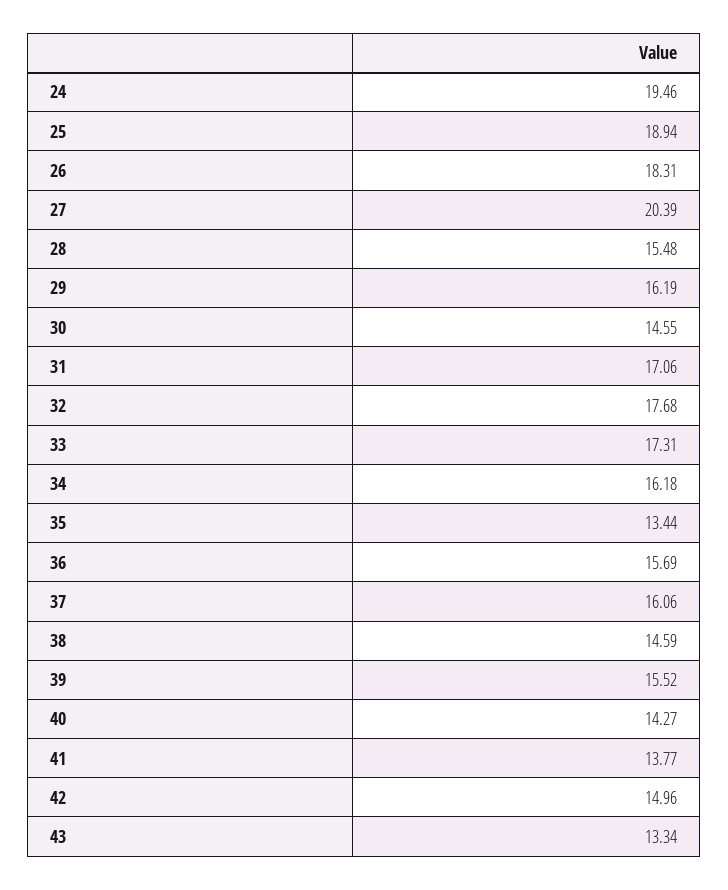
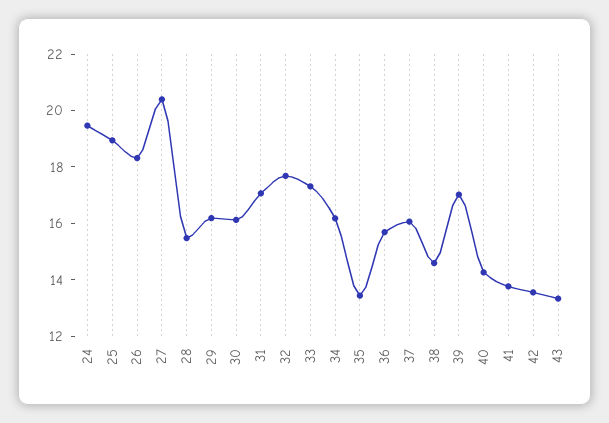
30: 14.55 -> 16
39: 15.52 -> 17
42: 14.96 -> 13.5

